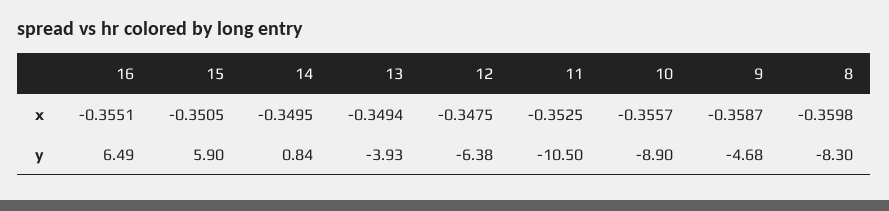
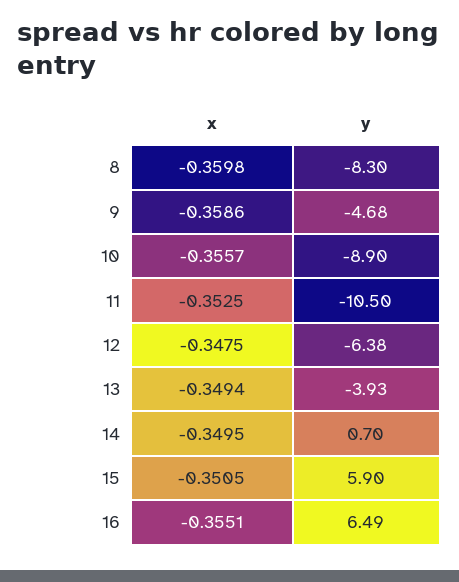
9, x: -0.3587 -> -0.3586
14, y: 0.84 -> 0.7

